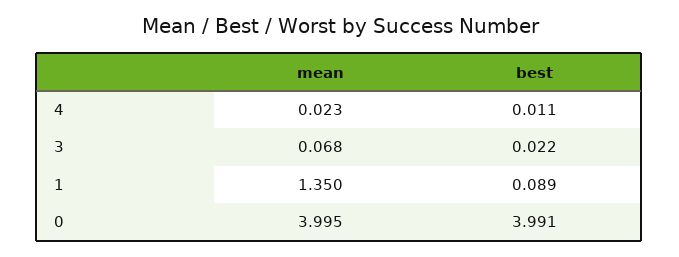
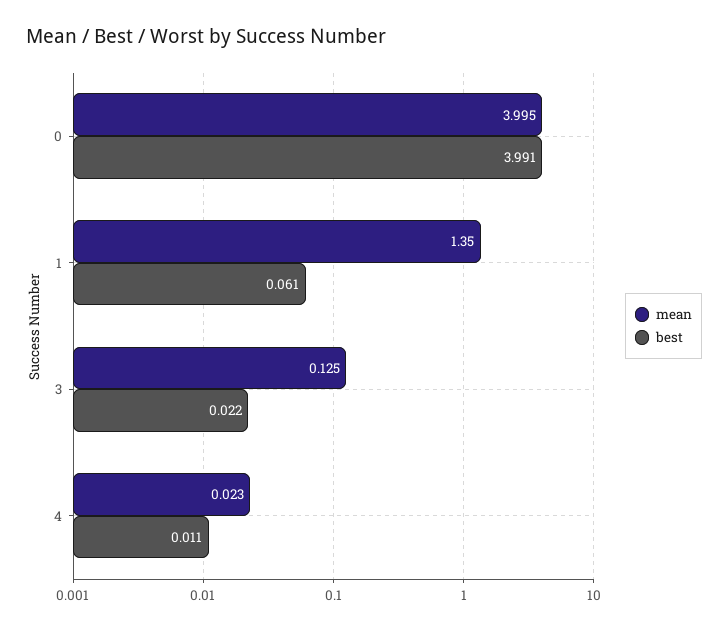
mean, 3: 0.068 -> 0.125
best, 1: 0.089 -> 0.061

